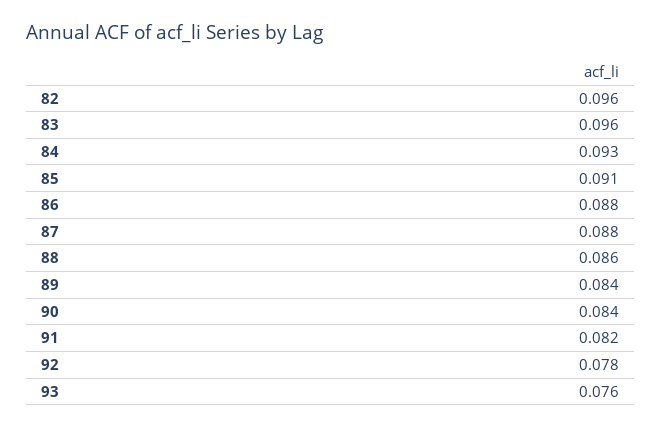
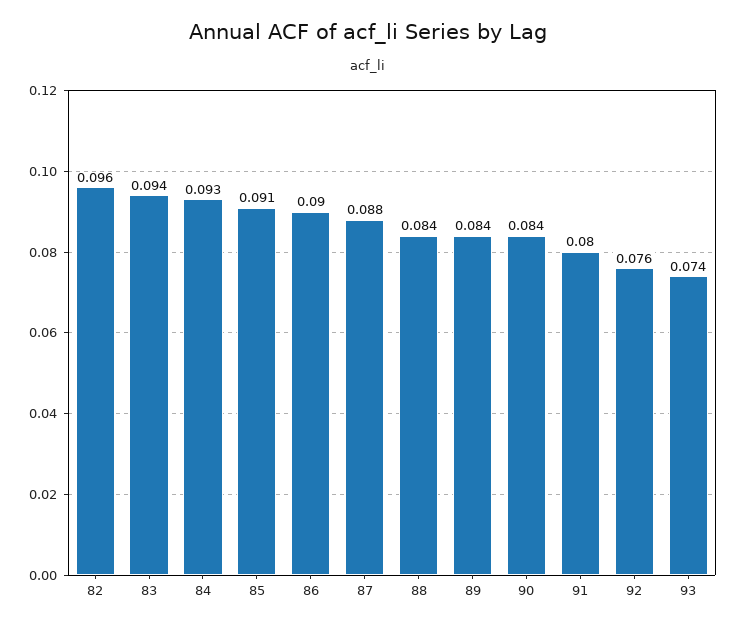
83: 0.096 -> 0.094
86: 0.088 -> 0.09
88: 0.086 -> 0.084
91: 0.082 -> 0.08
92: 0.078 -> 0.076
93: 0.076 -> 0.074

